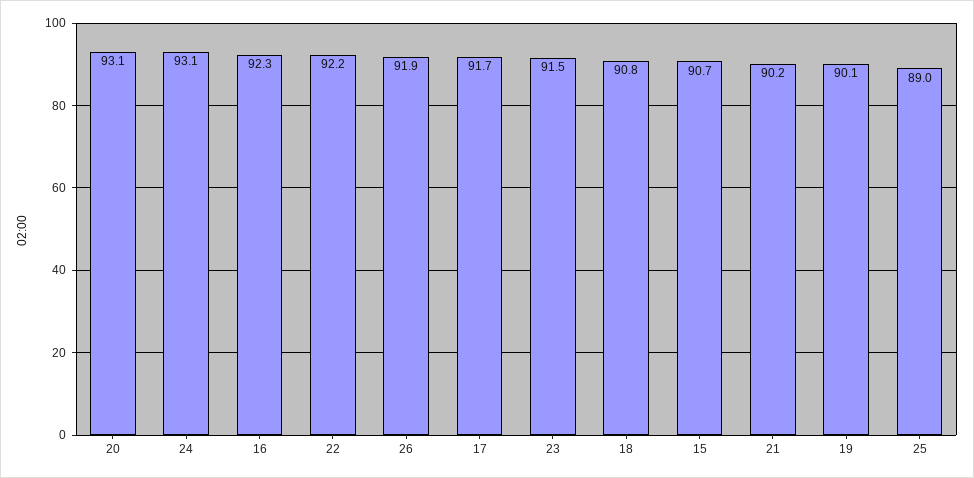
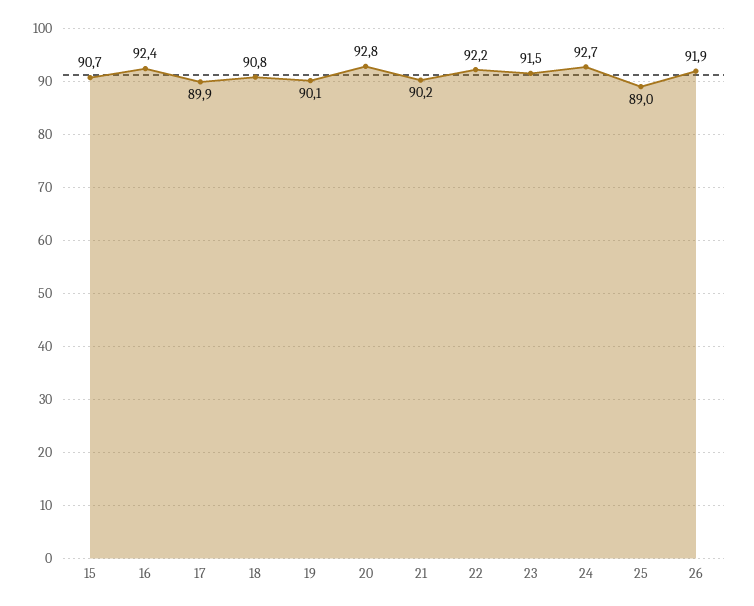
20: 93.1 -> 92.8
24: 93.1 -> 92.7
16: 92.3 -> 92.4
17: 91.7 -> 89.9

